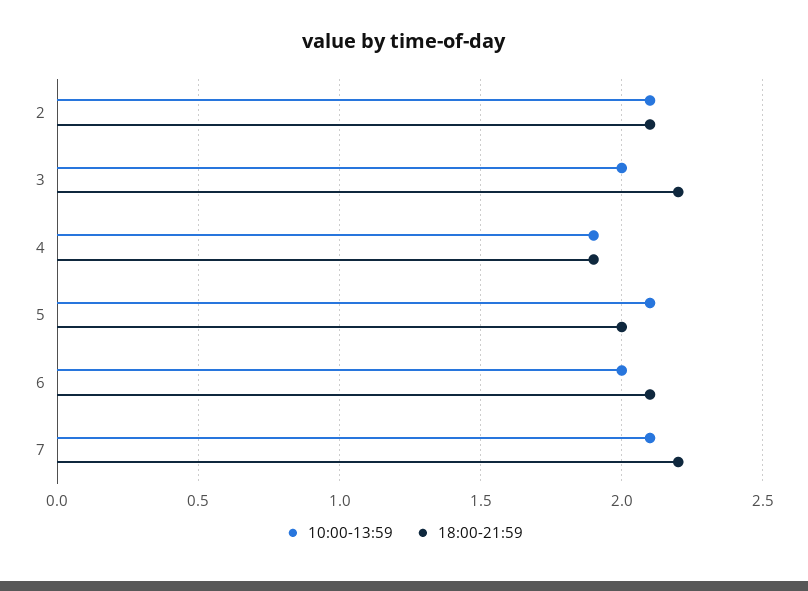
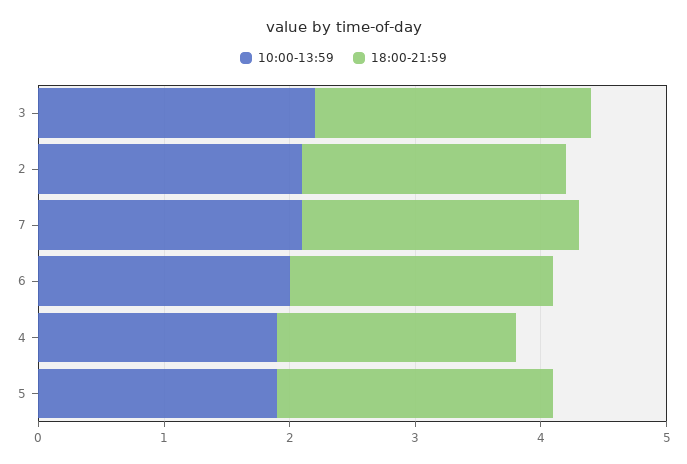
10:00-13:59, 3: 2 -> 2.2
10:00-13:59, 5: 2.1 -> 1.9
18:00-21:59, 5: 2 -> 2.2

